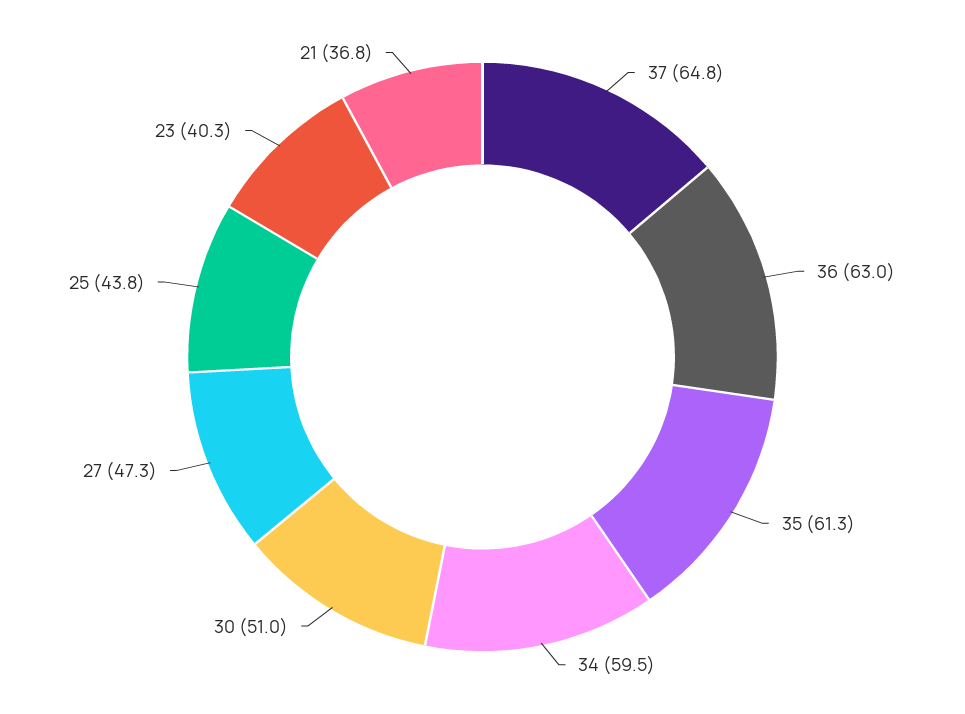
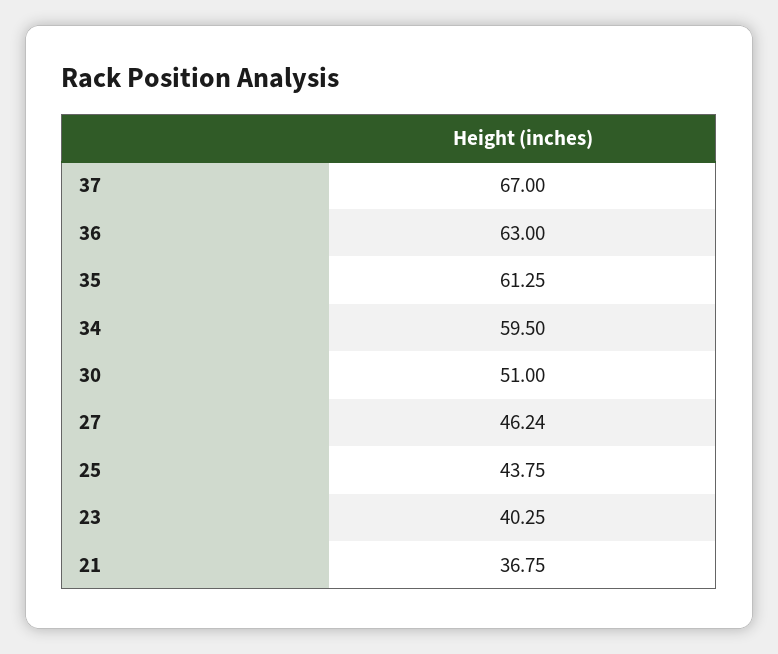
37: 64.8 -> 67
27: 47.3 -> 46.24

